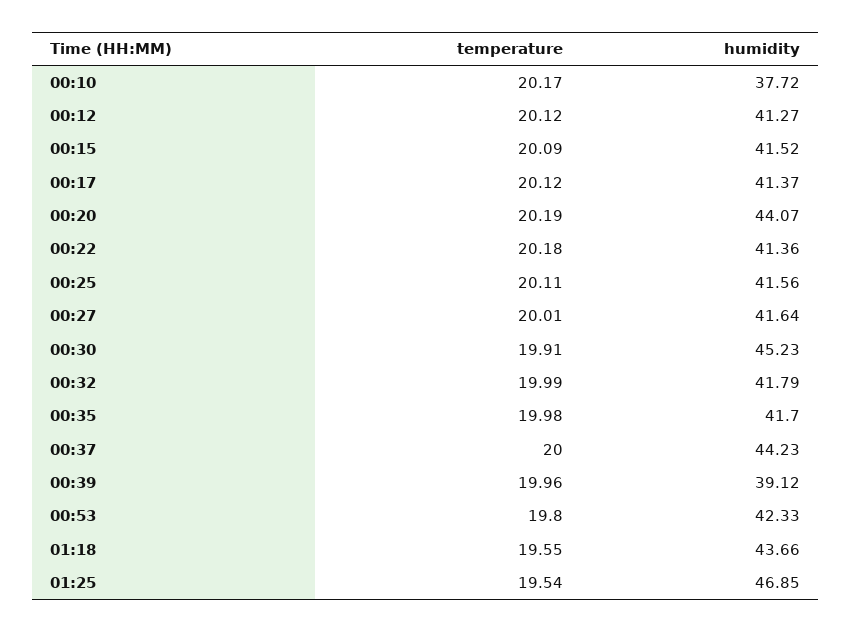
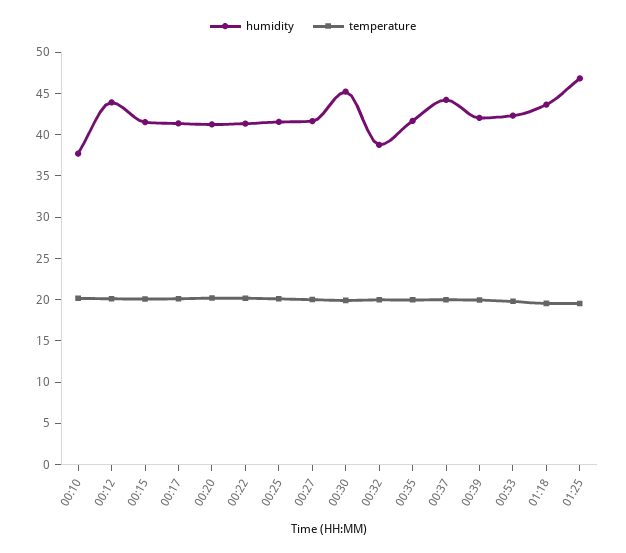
humidity, 00:12: 41.27 -> 44
humidity, 00:20: 44.07 -> 41
humidity, 00:32: 41.79 -> 39
humidity, 00:39: 39.12 -> 42

